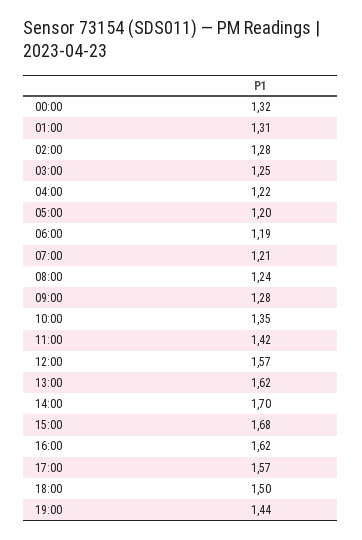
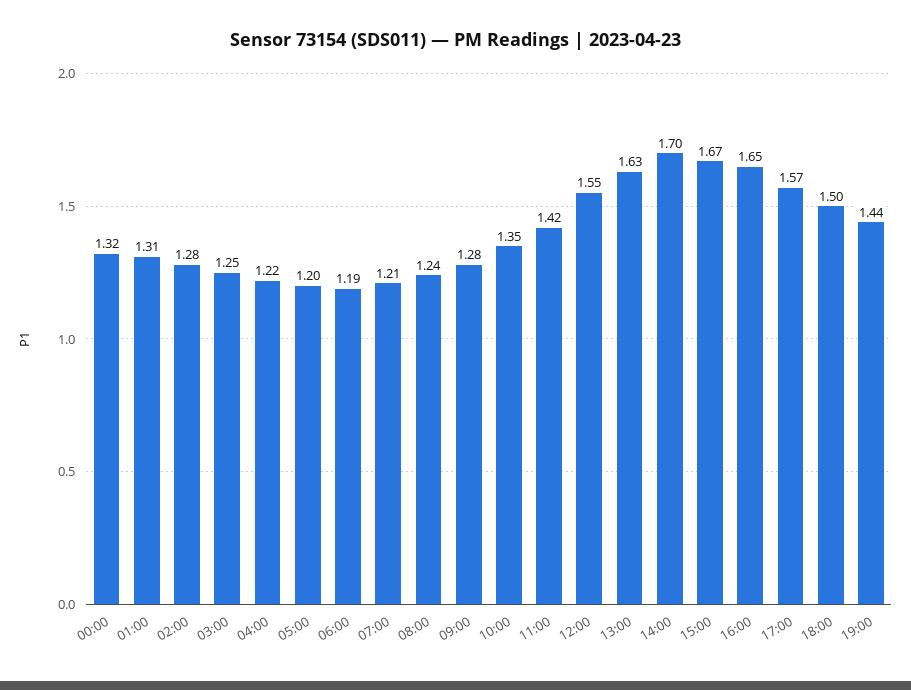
12:00: 1.57 -> 1.55
13:00: 1.62 -> 1.63
15:00: 1.68 -> 1.67
16:00: 1.62 -> 1.65

